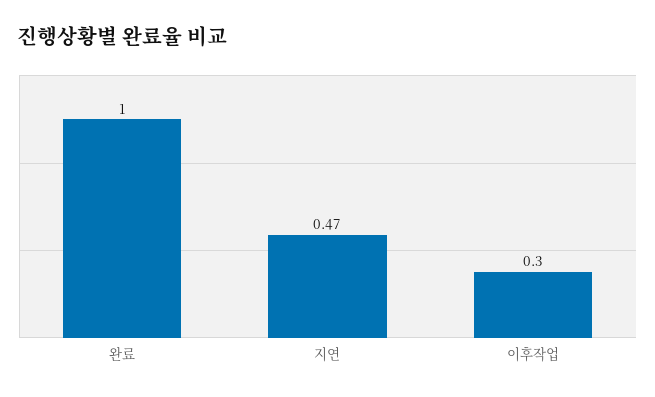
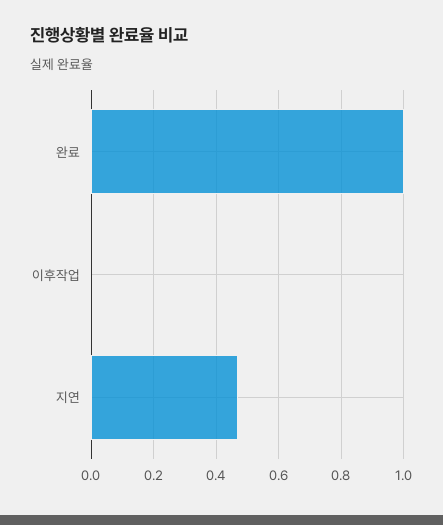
이후작업: 0.3 -> 0

